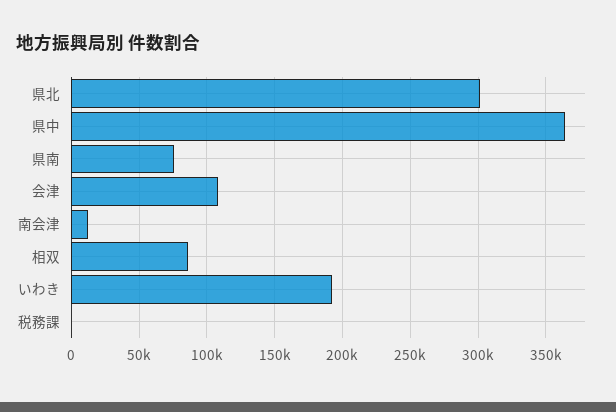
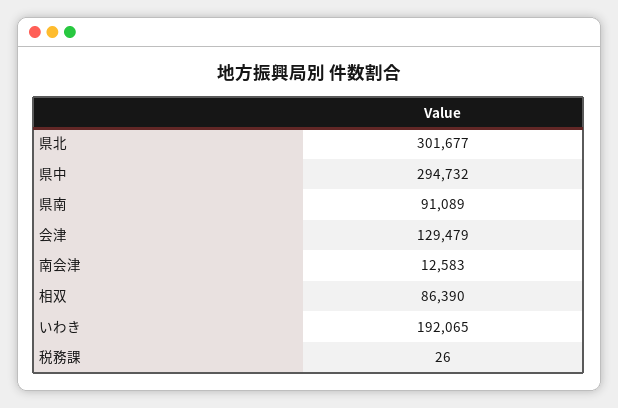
県中: 365000 -> 294732
県南: 75000 -> 91089
会津: 110000 -> 129479

